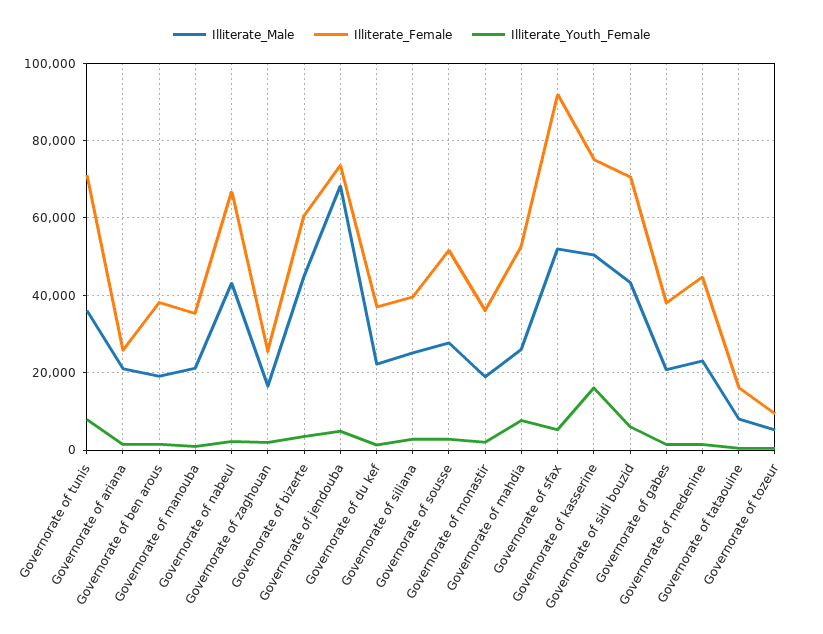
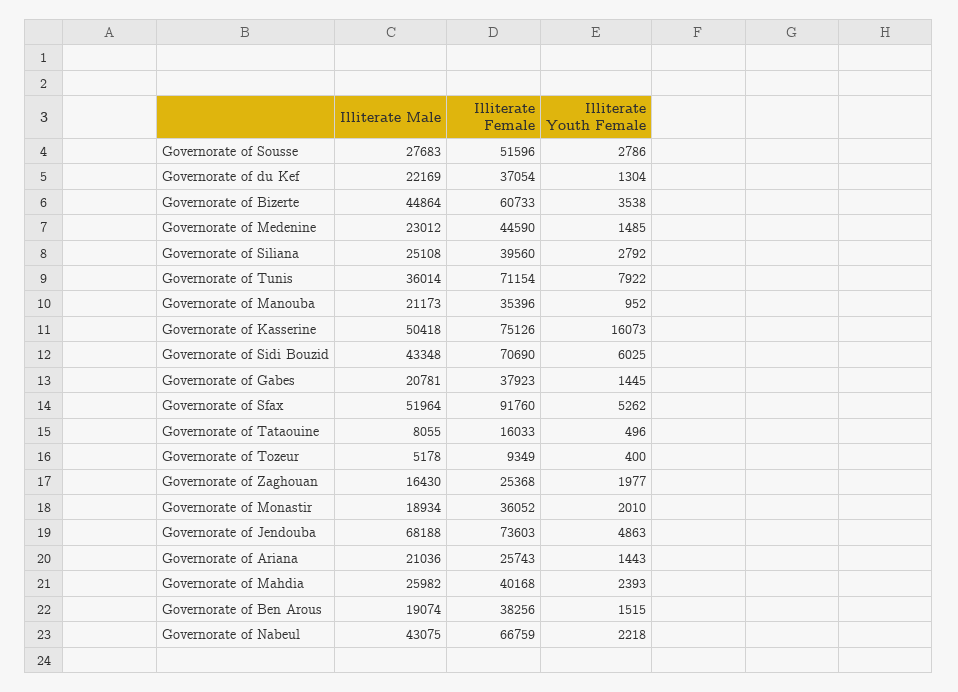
Illiterate_Female, Governorate of mahdia: 52000 -> 40168
Illiterate_Youth_Female, Governorate of mahdia: 8000 -> 2393

